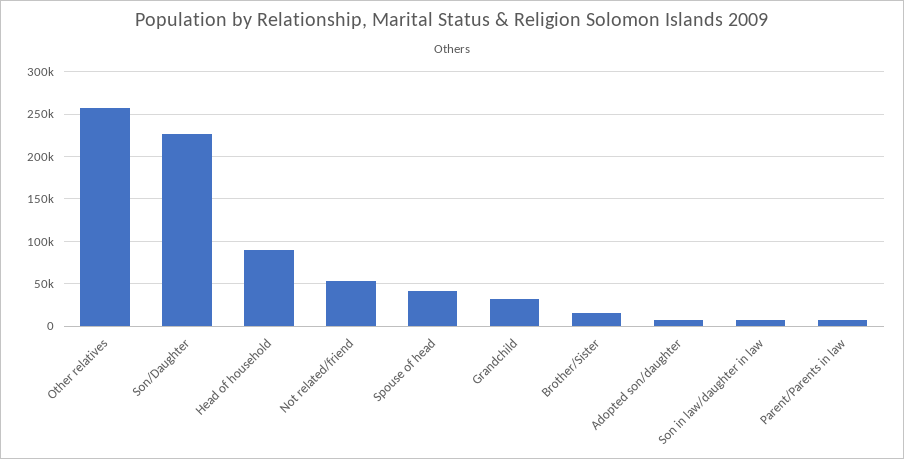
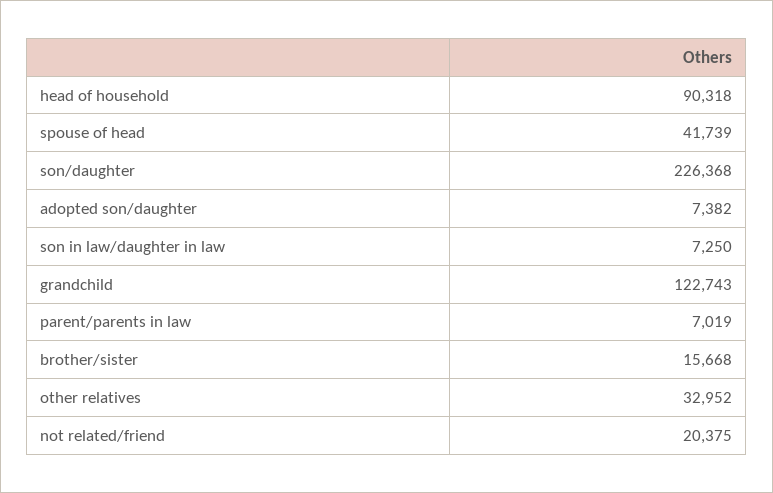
Other relatives: 260000 -> 32952
Not related/friend: 50000 -> 20375
Grandchild: 30000 -> 122743

